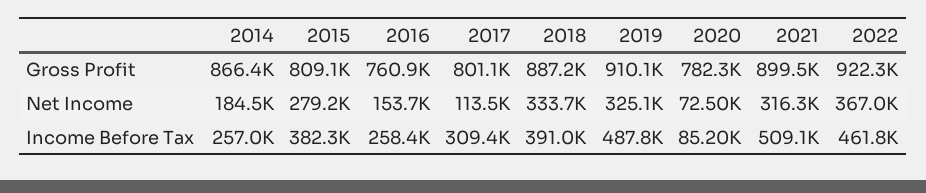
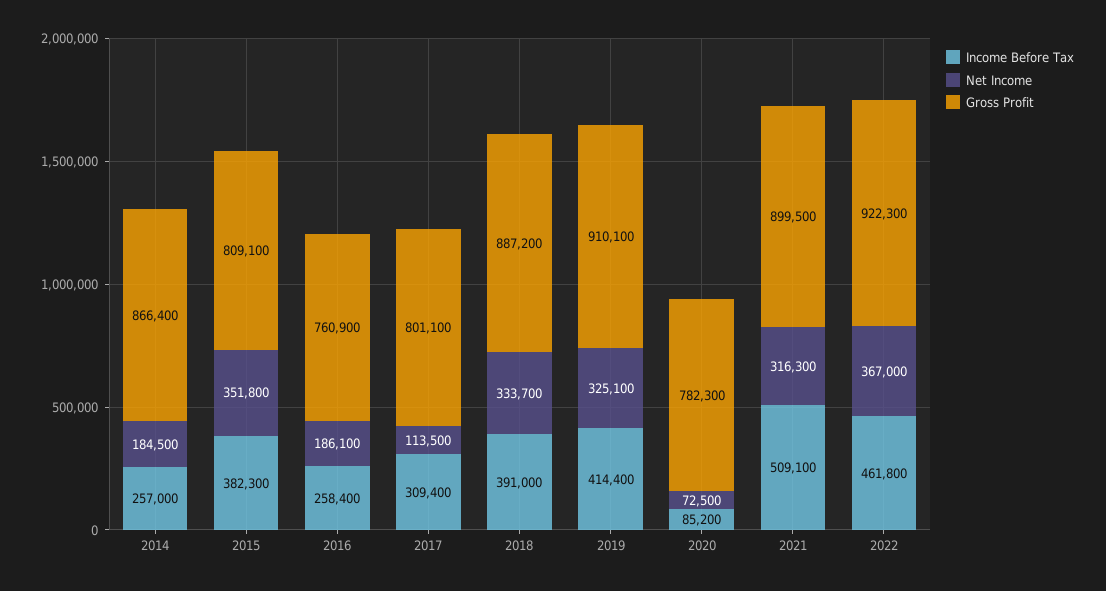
Net Income, 2015: 279200 -> 351800
Net Income, 2016: 153700 -> 186100
Income Before Tax, 2019: 487800 -> 414400

